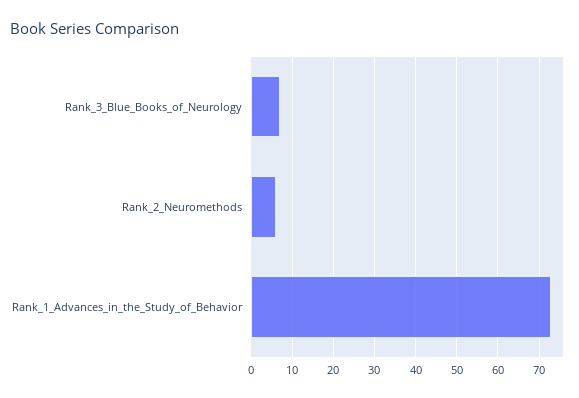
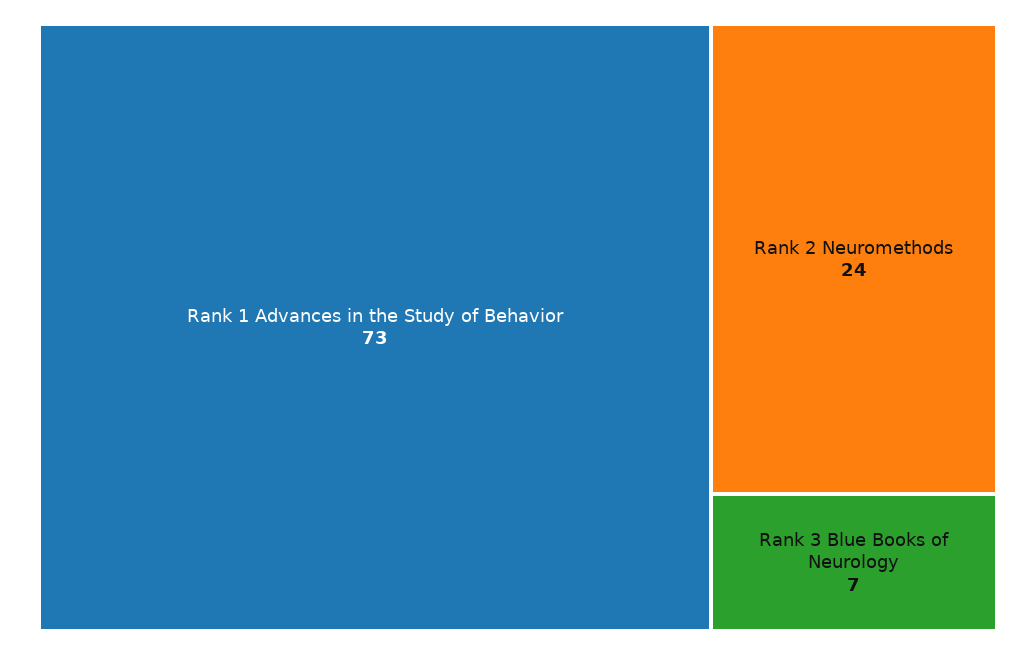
Rank_2_Neuromethods: 5 -> 24

